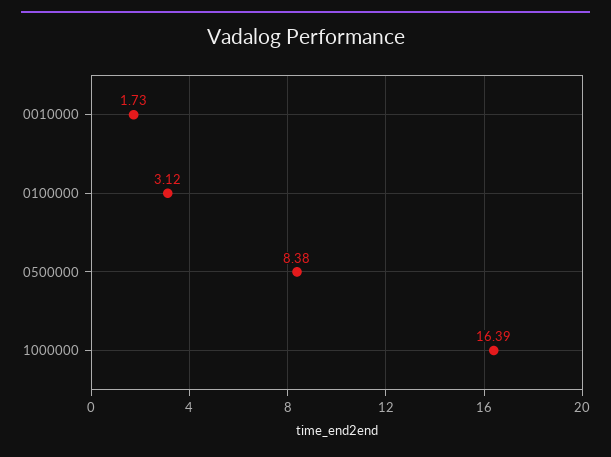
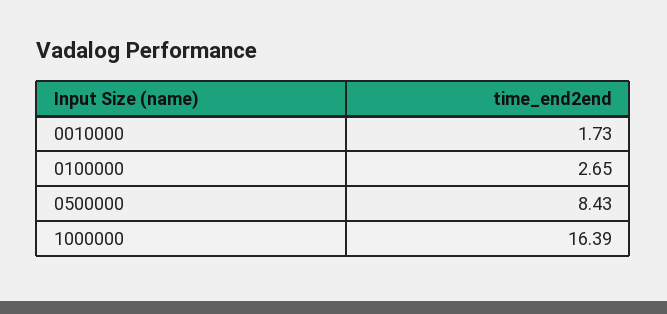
0100000: 3.12 -> 2.65
0500000: 8.38 -> 8.43

